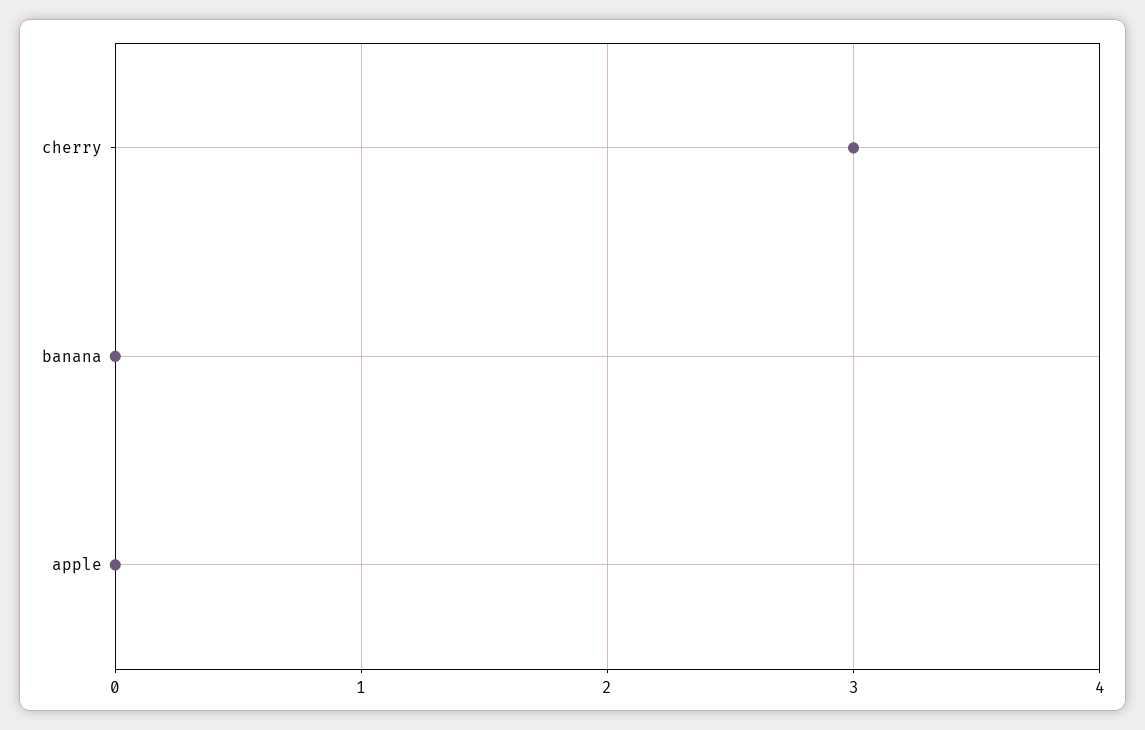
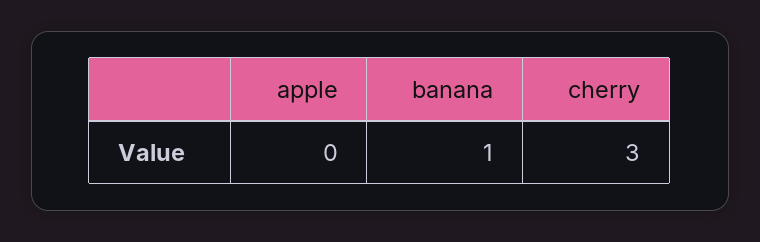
banana: 0 -> 1

